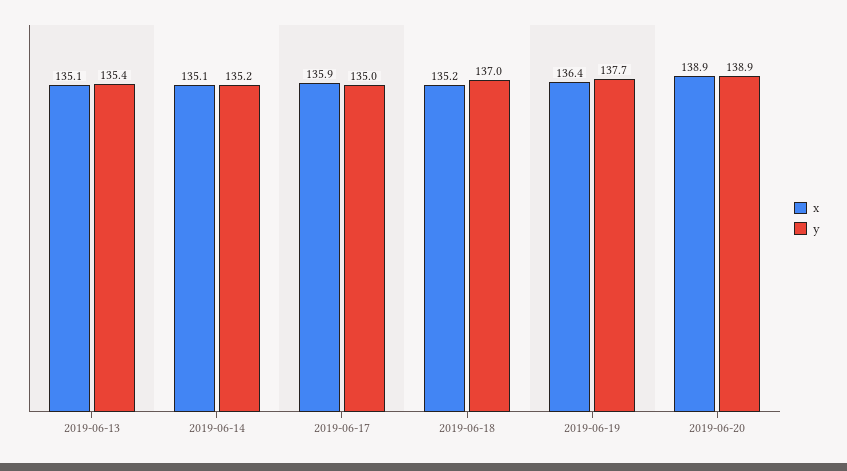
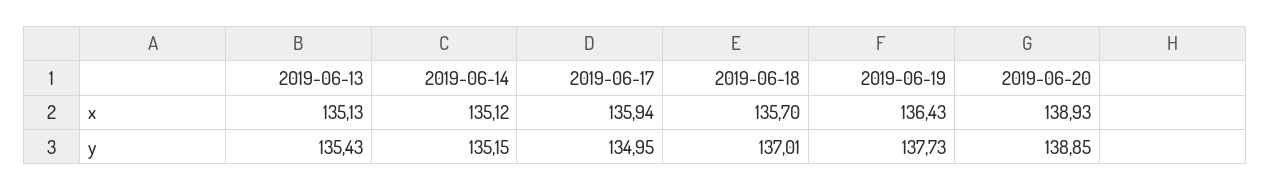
x, 2019-06-18: 135.2 -> 135.7

